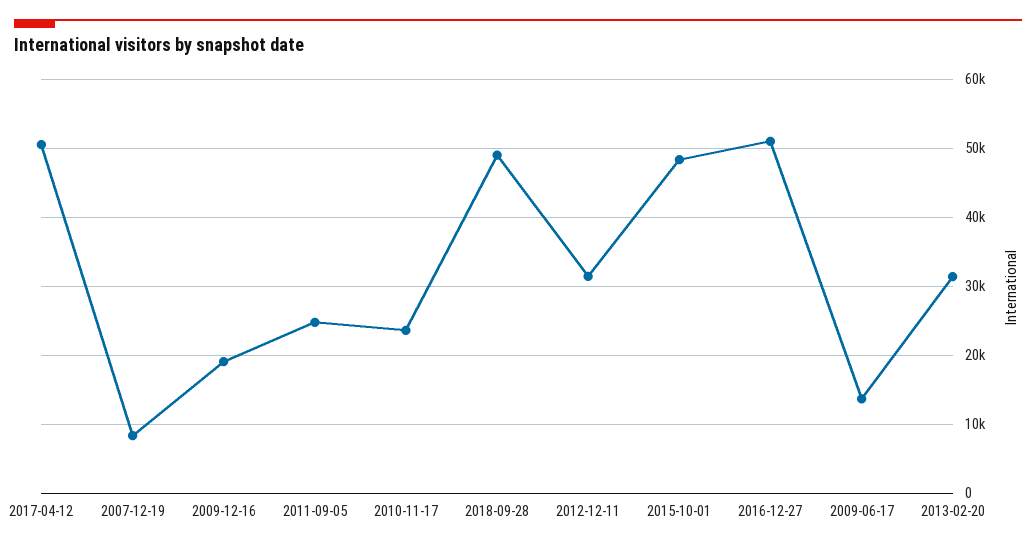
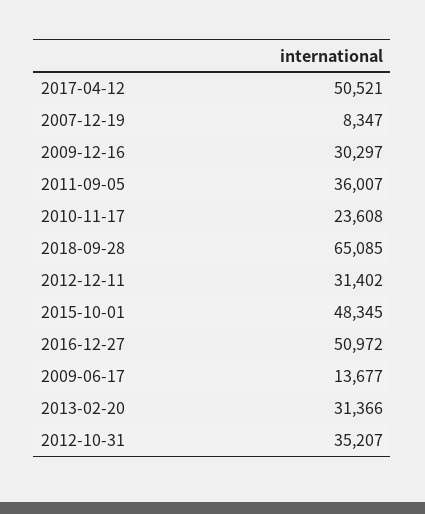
2009-12-16: 19000 -> 30297
2011-09-05: 25000 -> 36007
2018-09-28: 49000 -> 65085
2012-10-31: none -> 35207

